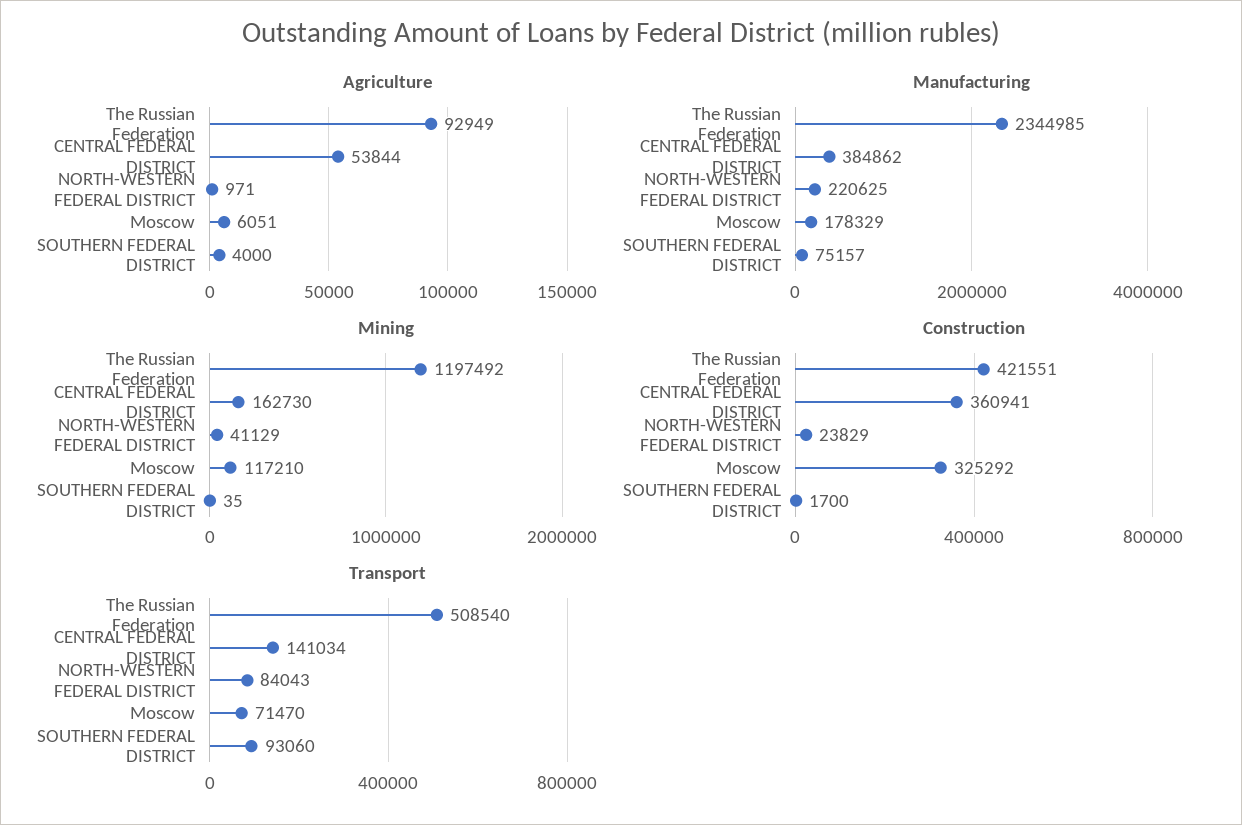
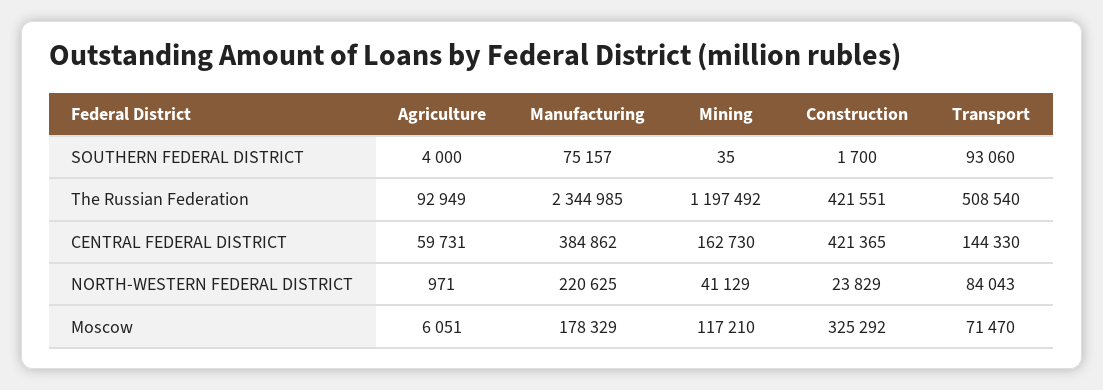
Agriculture, CENTRAL FEDERAL DISTRICT: 53844 -> 59731
Construction, CENTRAL FEDERAL DISTRICT: 360941 -> 421365
Transport, CENTRAL FEDERAL DISTRICT: 141034 -> 144330

